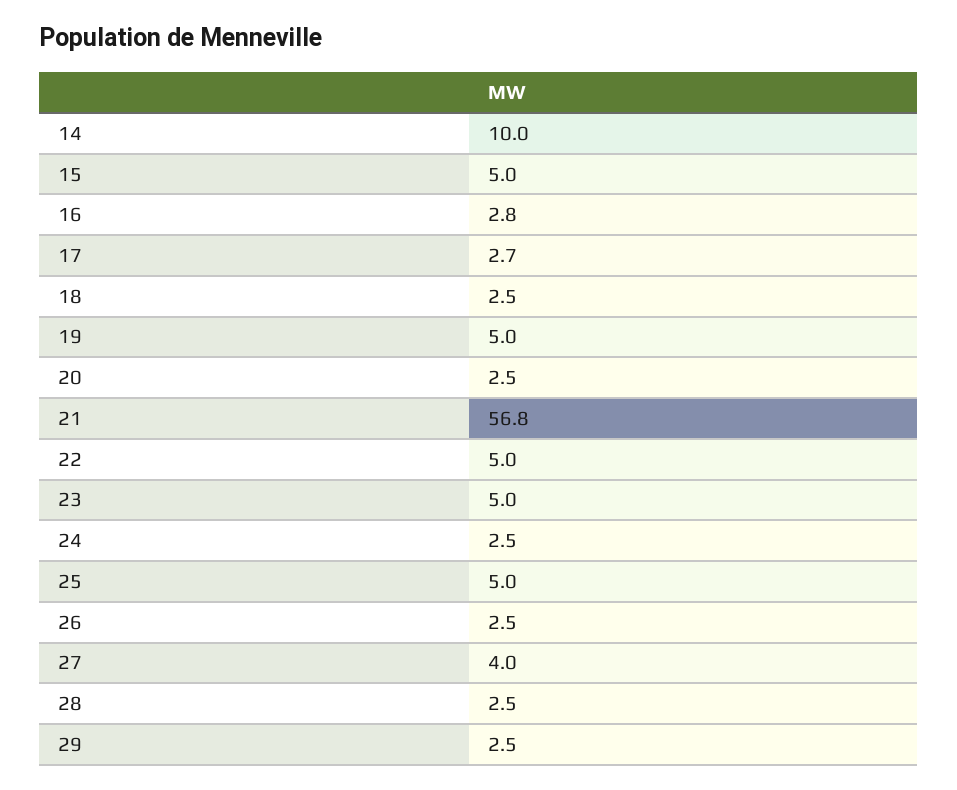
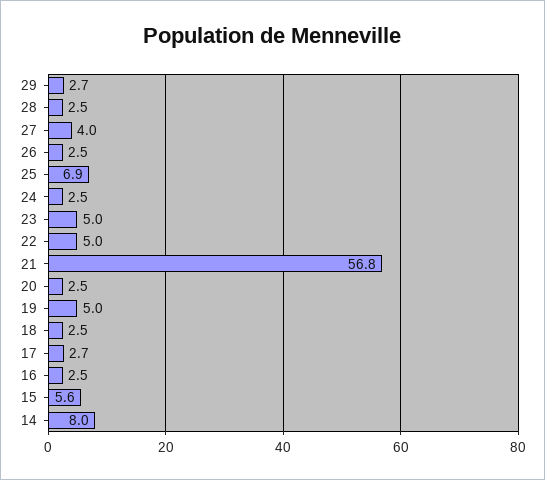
14: 10 -> 8
15: 5 -> 5.6
16: 2.8 -> 2.5
25: 5 -> 6.9
29: 2.5 -> 2.7

